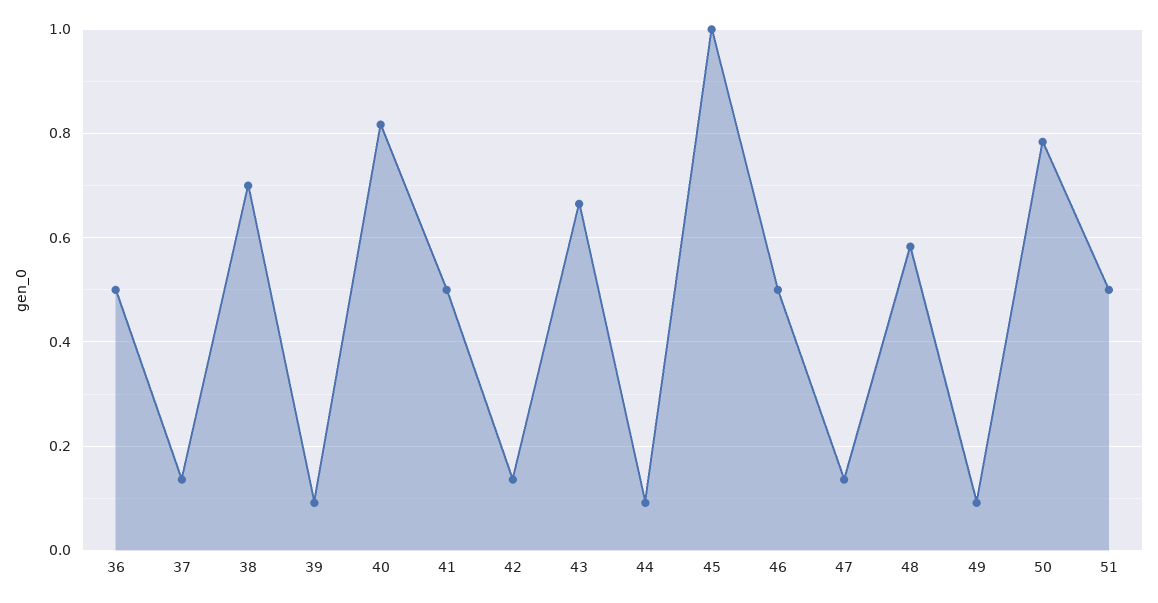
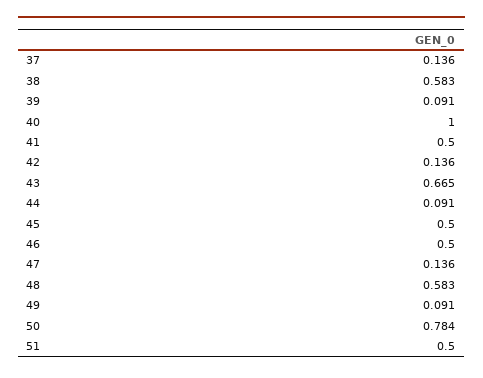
36: 0.5 -> none
38: 0.7 -> 0.583
40: 0.82 -> 1
45: 1 -> 0.5

